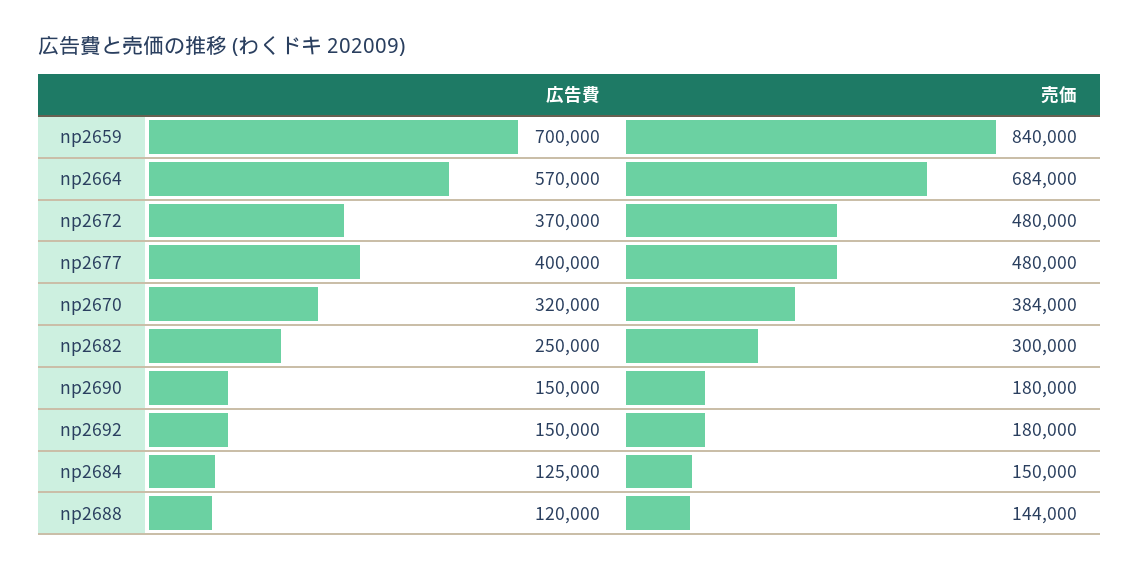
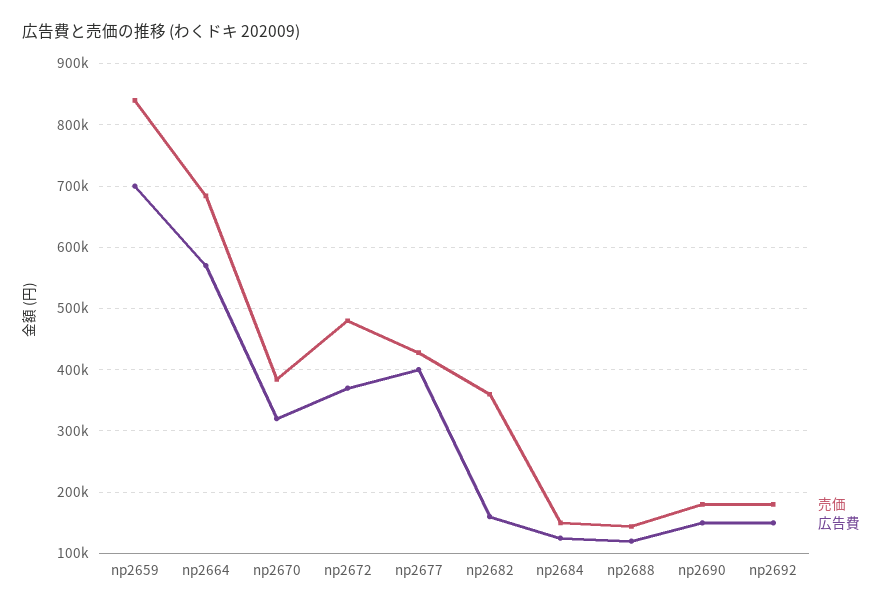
売価, np2677: 480000 -> 430000
広告費, np2682: 250000 -> 160000
売価, np2682: 300000 -> 360000

